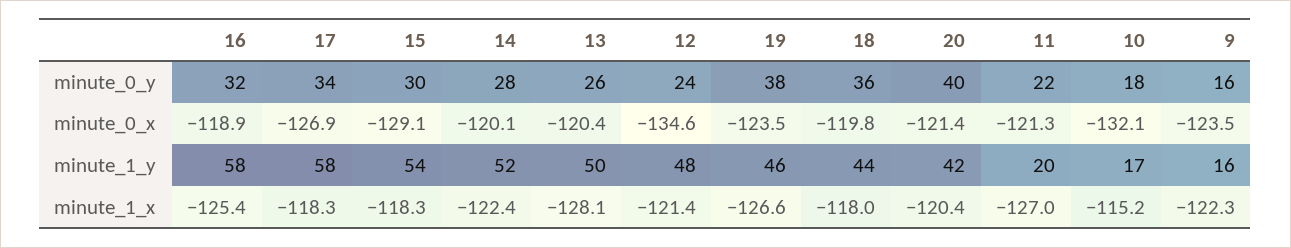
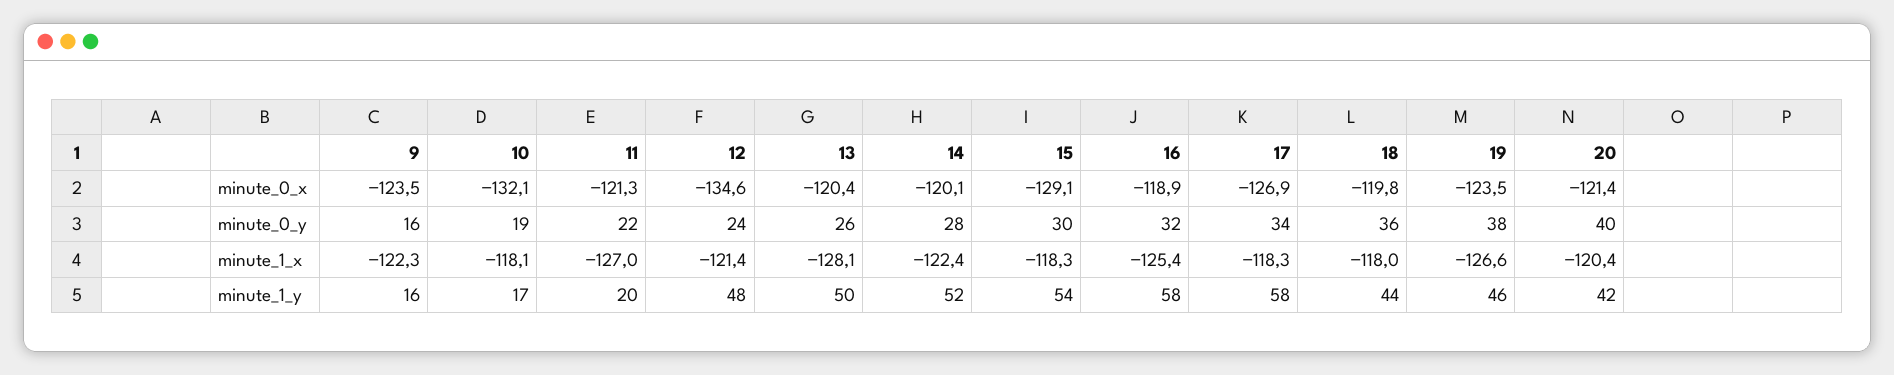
10, minute_0_y: 18 -> 19
10, minute_1_x: -115.2 -> -118.1

